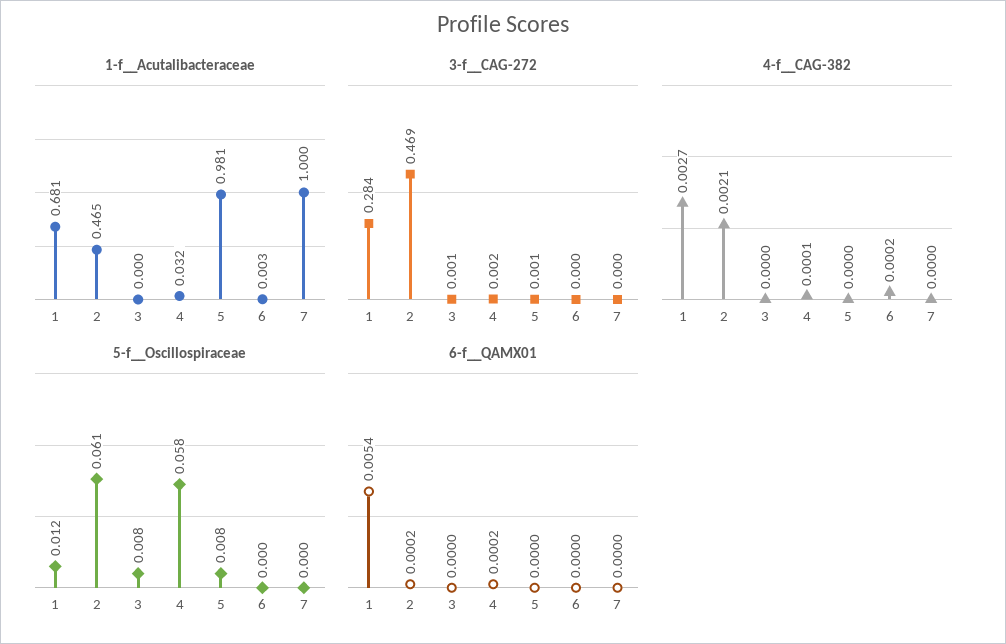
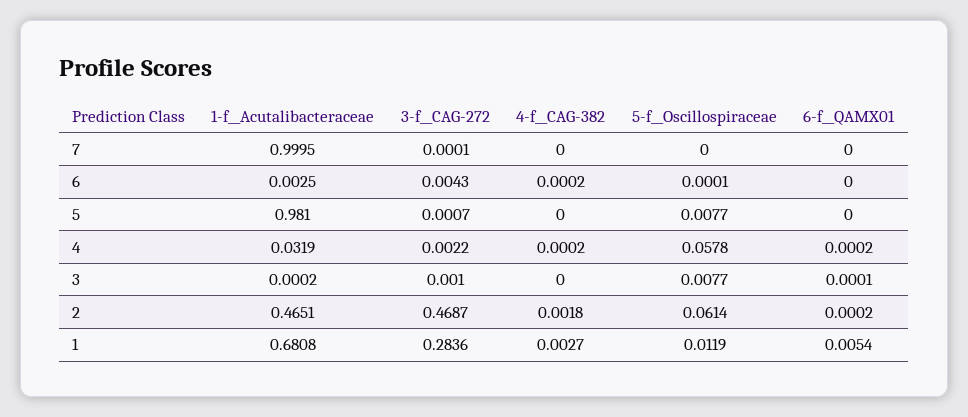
3-f__CAG-272, 6: 0 -> 0.0043
4-f__CAG-382, 2: 0.0021 -> 0.0018
4-f__CAG-382, 4: 0.0001 -> 0.0002
6-f__QAMX01, 3: 0 -> 0.0001

